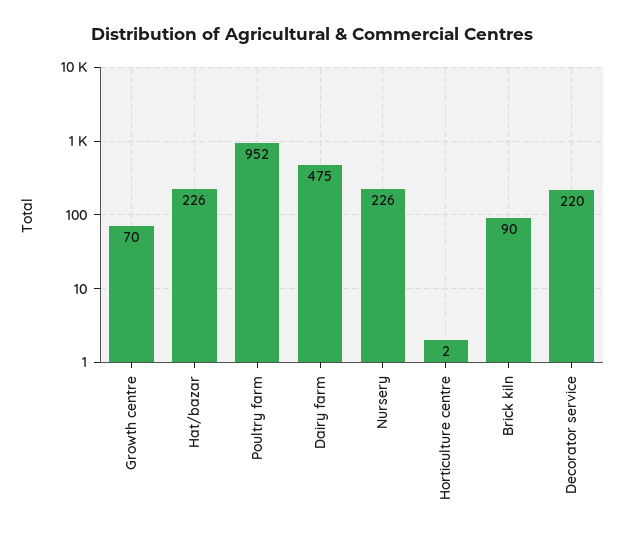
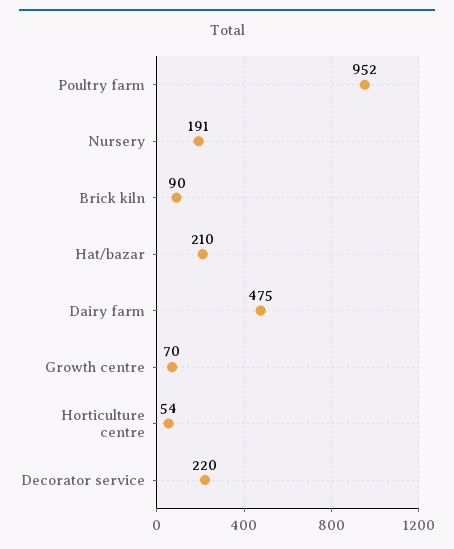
Hat/bazar: 226 -> 210
Nursery: 226 -> 191
Horticulture centre: 2 -> 54

